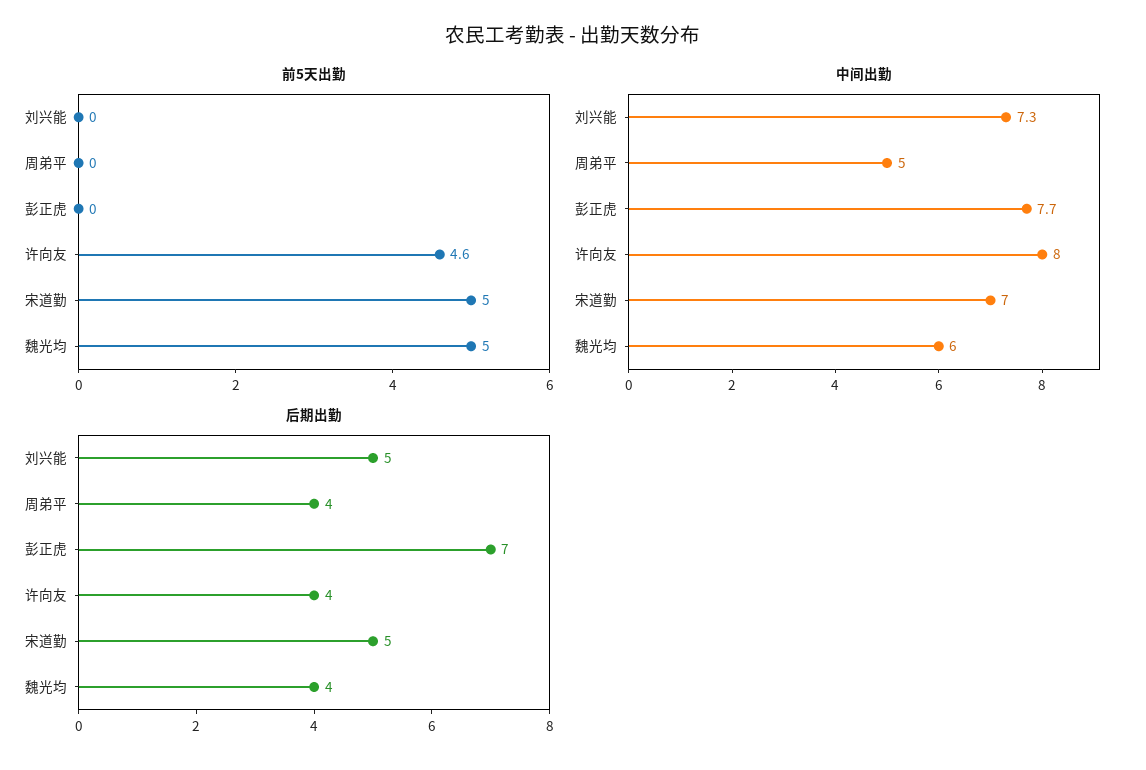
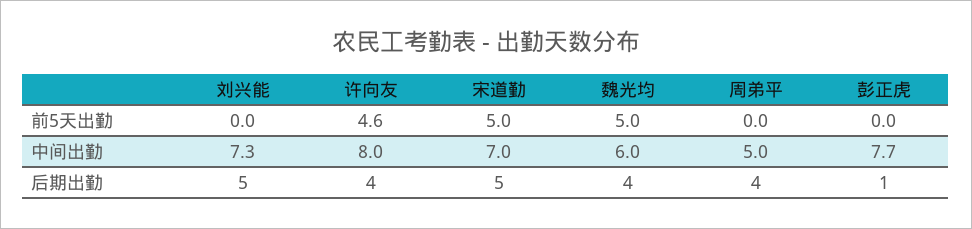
后期出勤, 彭正虎: 7 -> 1

